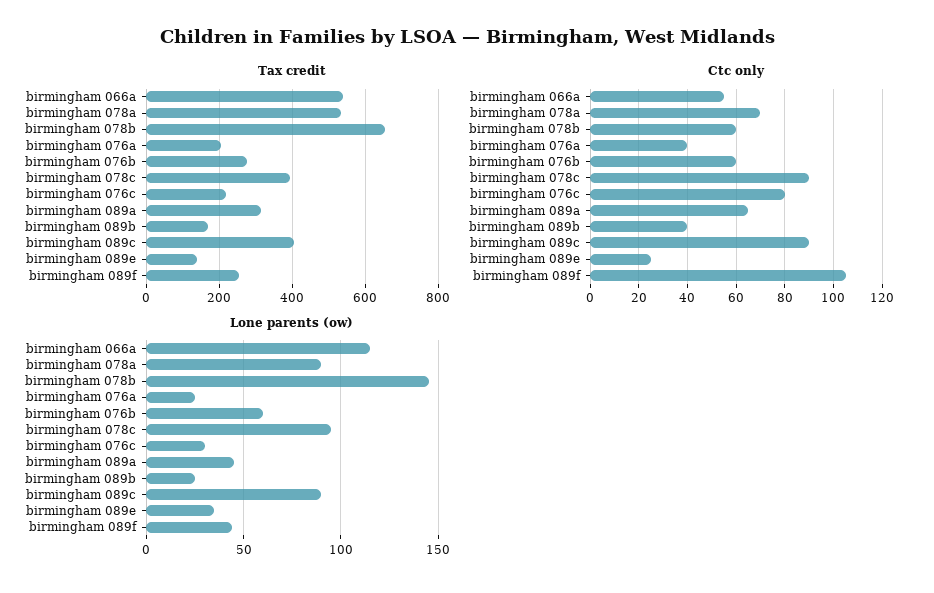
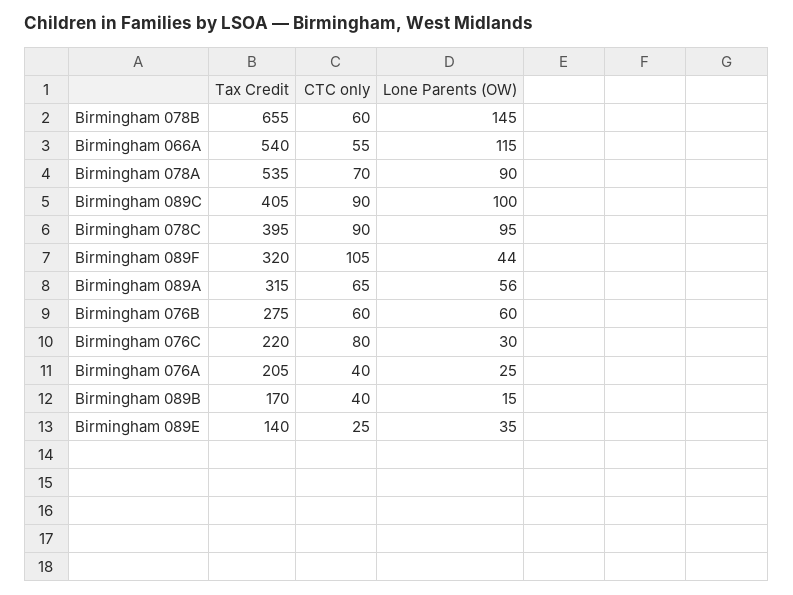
Tax credit, birmingham 089f: 260 -> 320
Lone parents (ow), birmingham 089a: 45 -> 56
Lone parents (ow), birmingham 089b: 25 -> 15
Lone parents (ow), birmingham 089c: 90 -> 100

